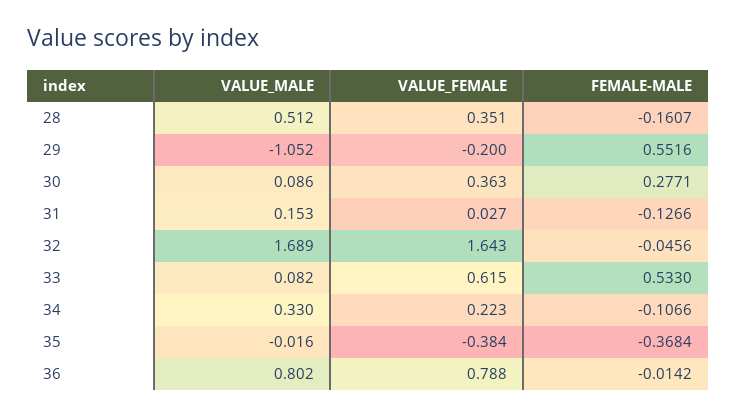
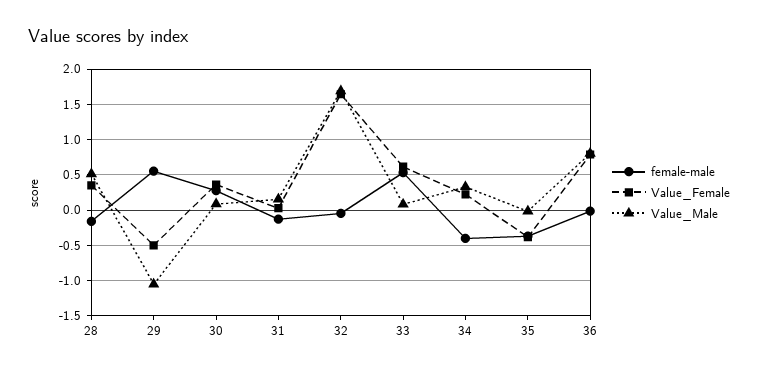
VALUE_FEMALE, 29: -0.2 -> -0.5
FEMALE-MALE, 34: -0.1066 -> -0.4

